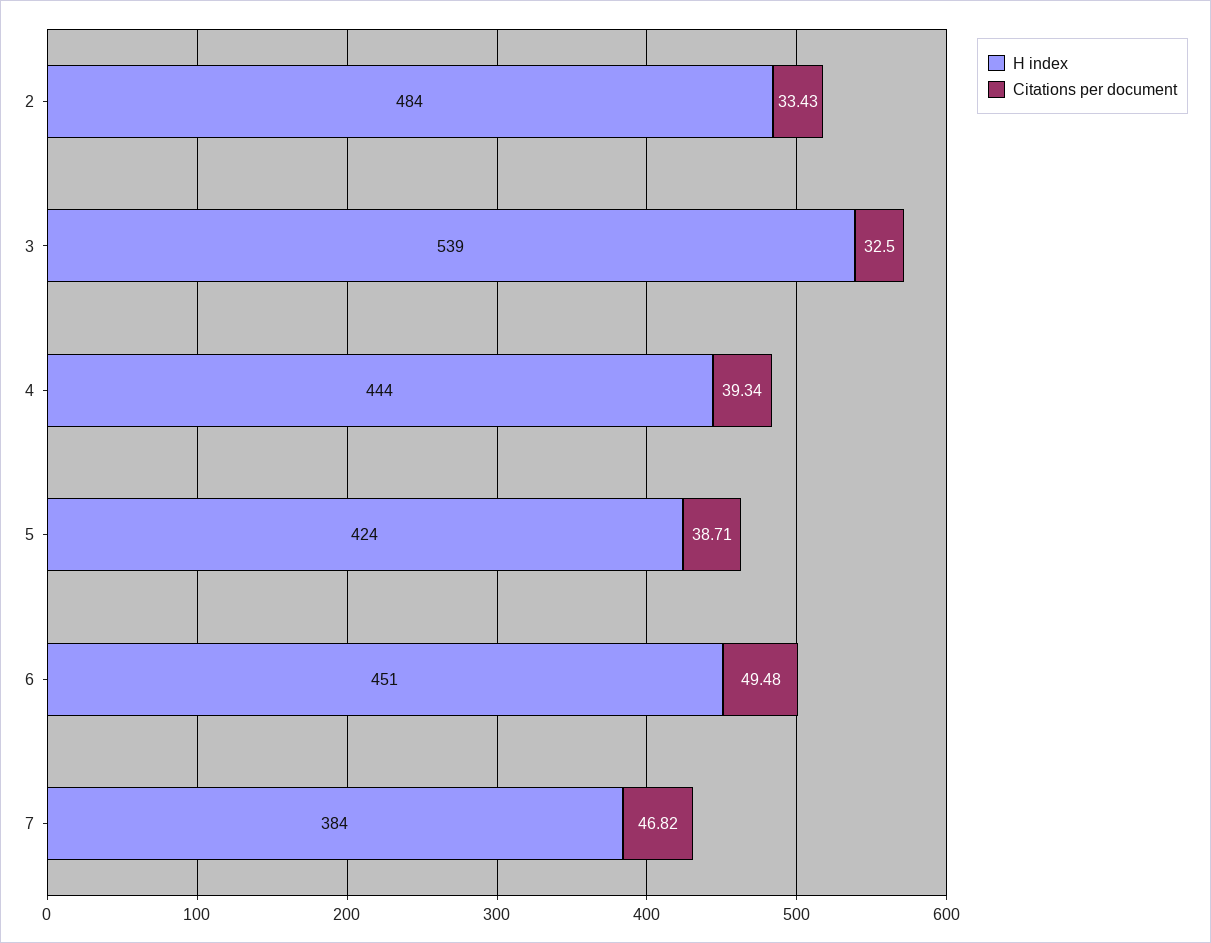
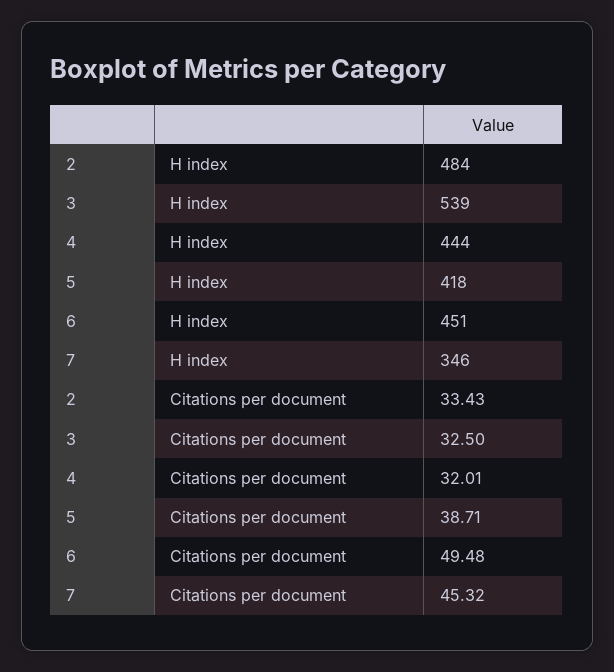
Citations per document, 4: 39.34 -> 32.01
H index, 5: 424 -> 418
H index, 7: 384 -> 346
Citations per document, 7: 46.82 -> 45.32

